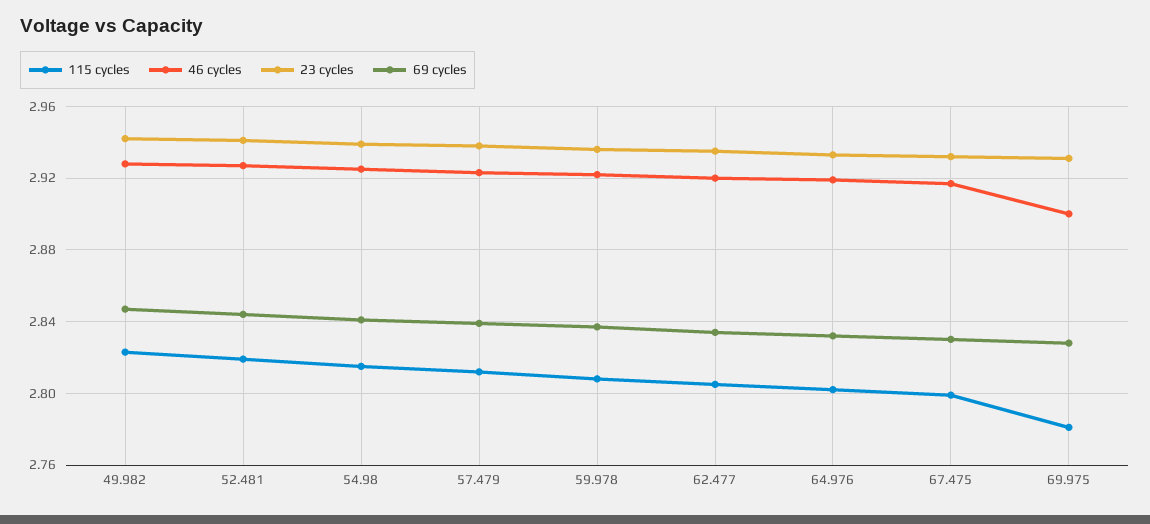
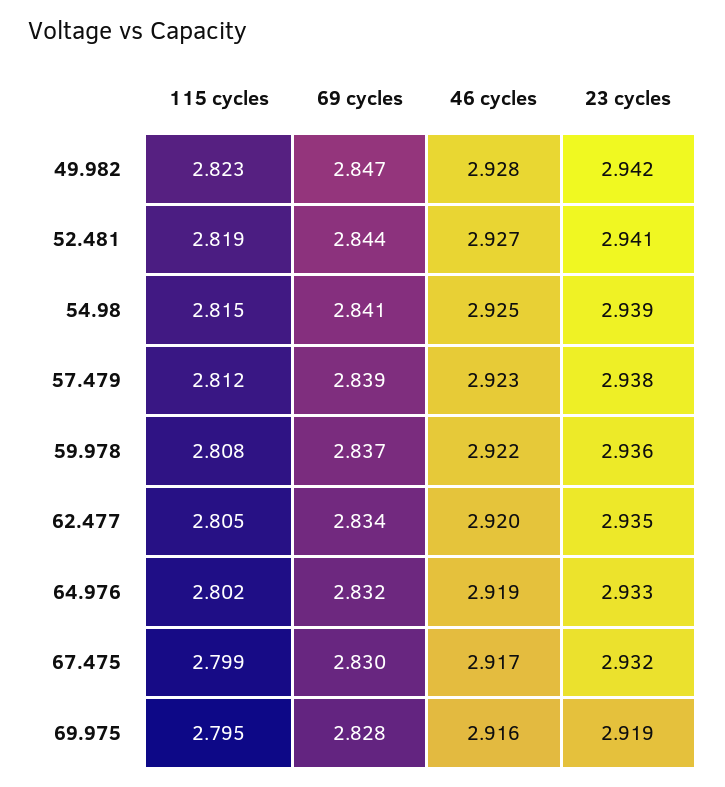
115 cycles, 69.975: 2.78 -> 2.795
46 cycles, 69.975: 2.9 -> 2.916
23 cycles, 69.975: 2.93 -> 2.919

